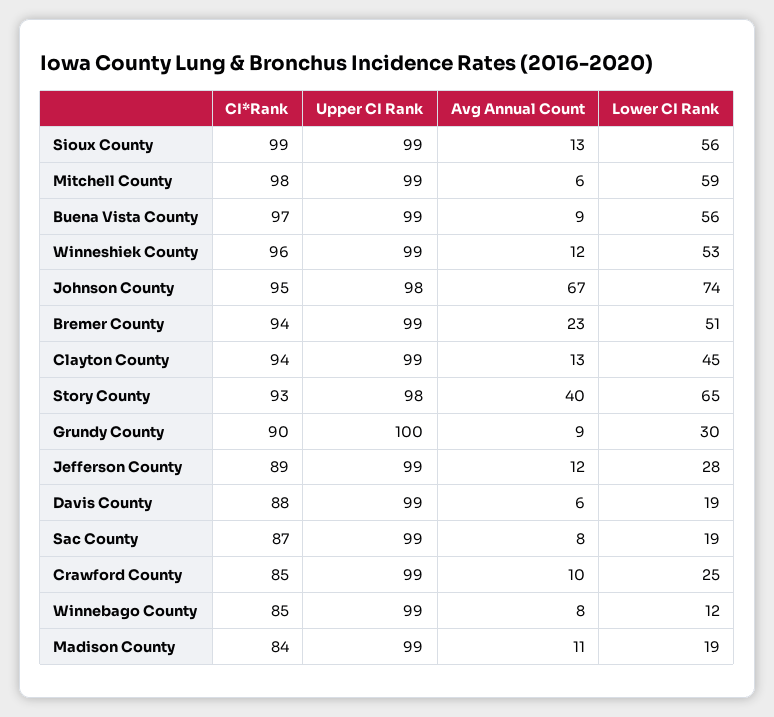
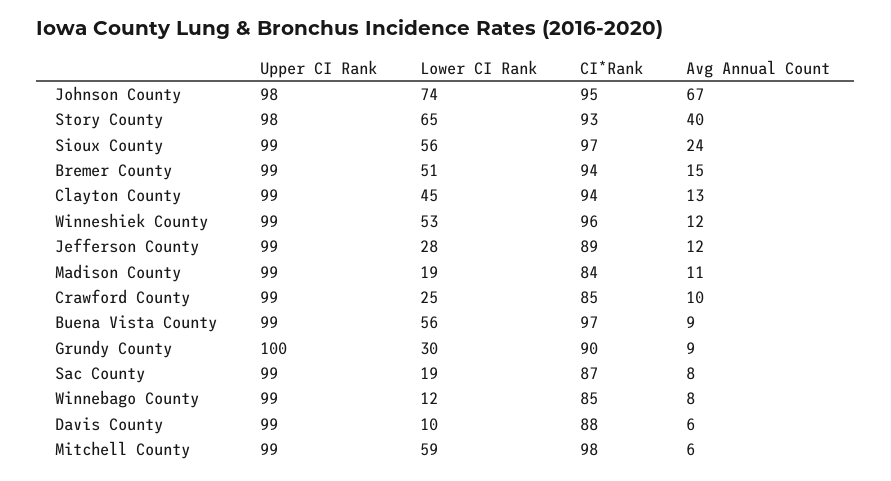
CI*Rank, Sioux County: 99 -> 97
Avg Annual Count, Sioux County: 13 -> 24
Avg Annual Count, Bremer County: 23 -> 15
Lower CI Rank, Davis County: 19 -> 10

